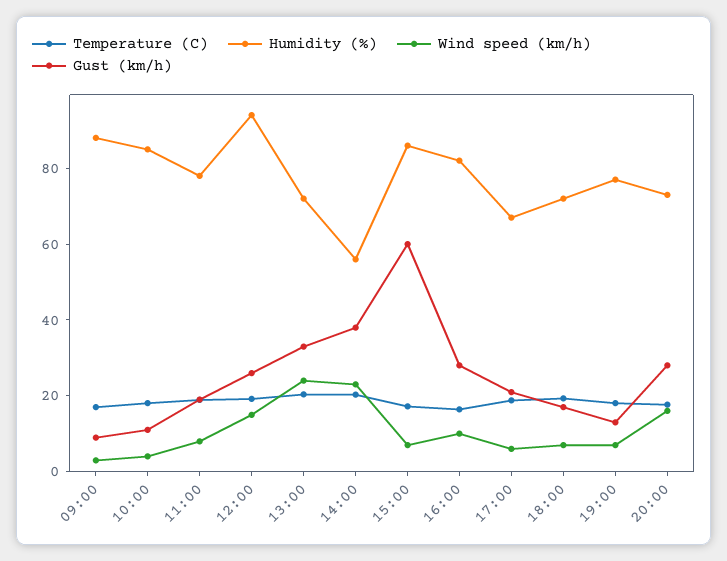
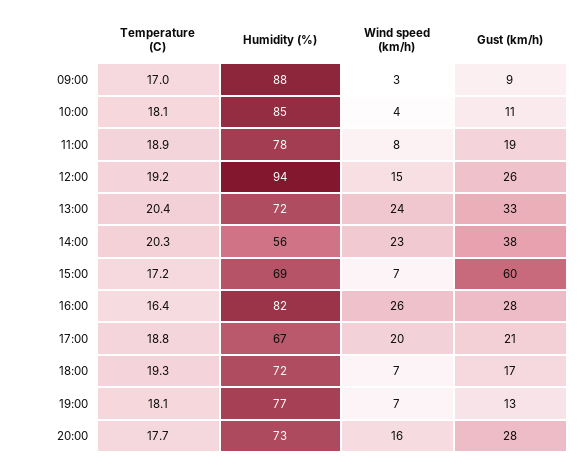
Humidity (%), 15:00: 85 -> 69
Wind speed (km/h), 16:00: 10 -> 26
Wind speed (km/h), 17:00: 5 -> 20

